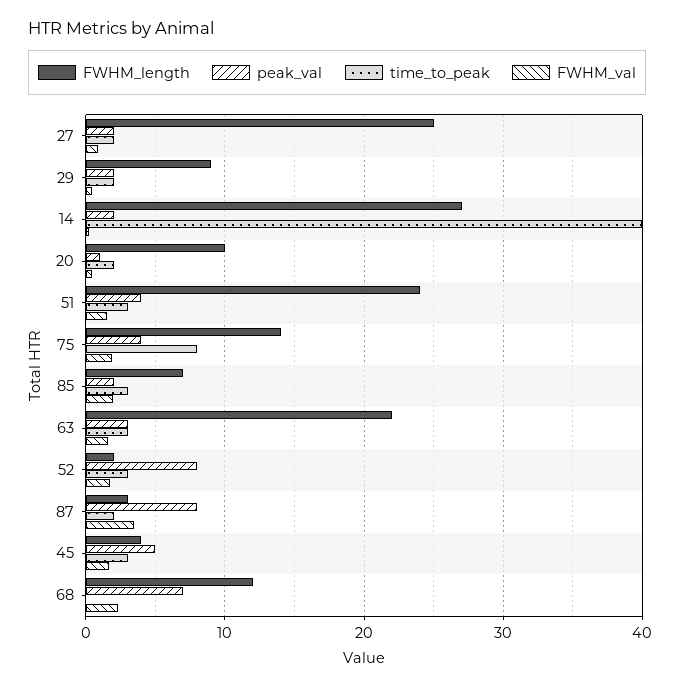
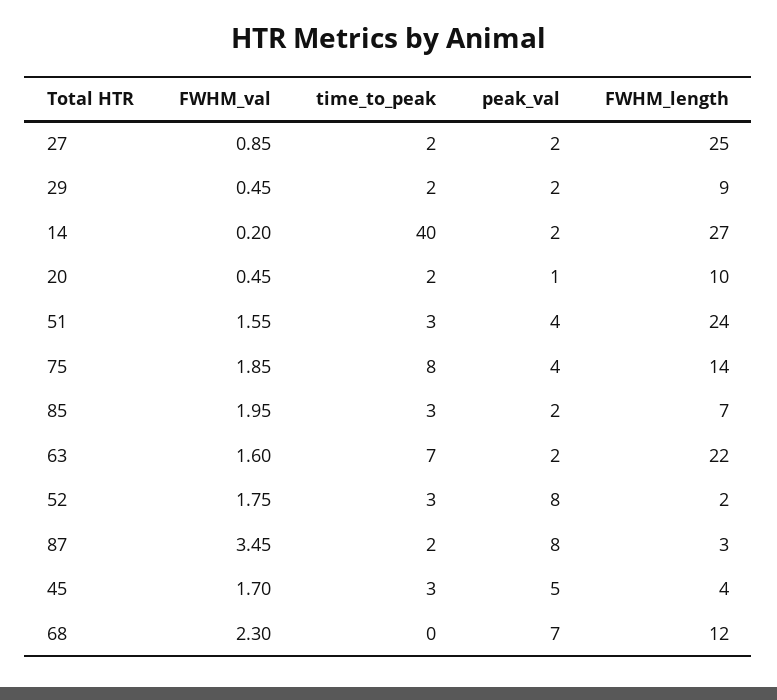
peak_val, 63: 3 -> 2
time_to_peak, 63: 3 -> 7

